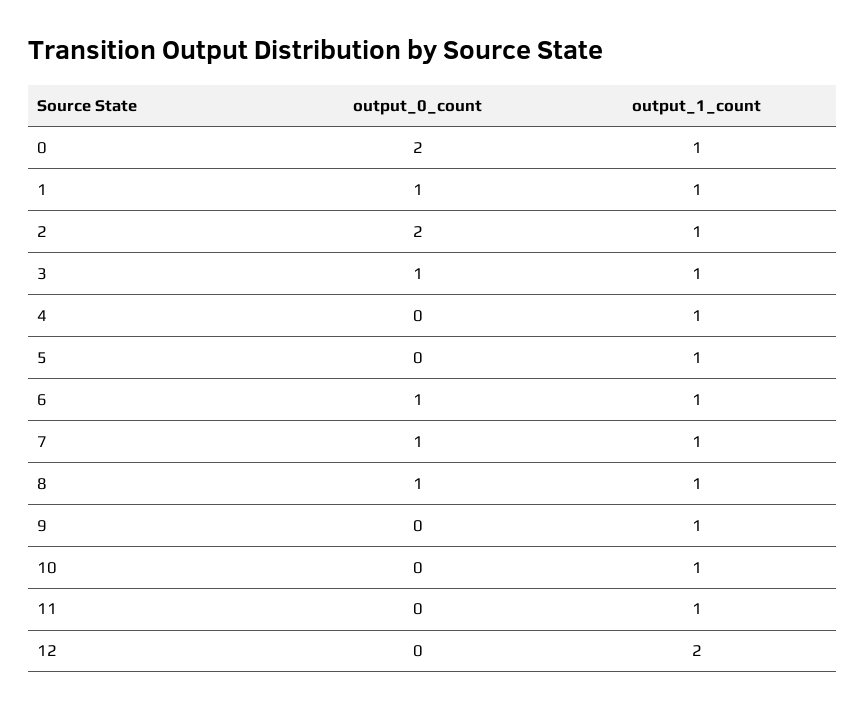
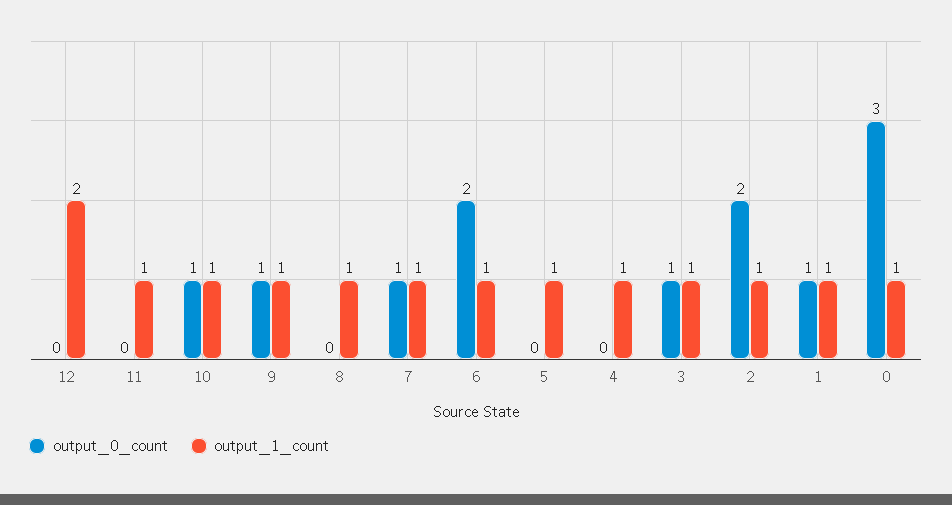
output_0_count, 0: 2 -> 3
output_0_count, 6: 1 -> 2
output_0_count, 8: 1 -> 0
output_0_count, 9: 0 -> 1
output_0_count, 10: 0 -> 1

